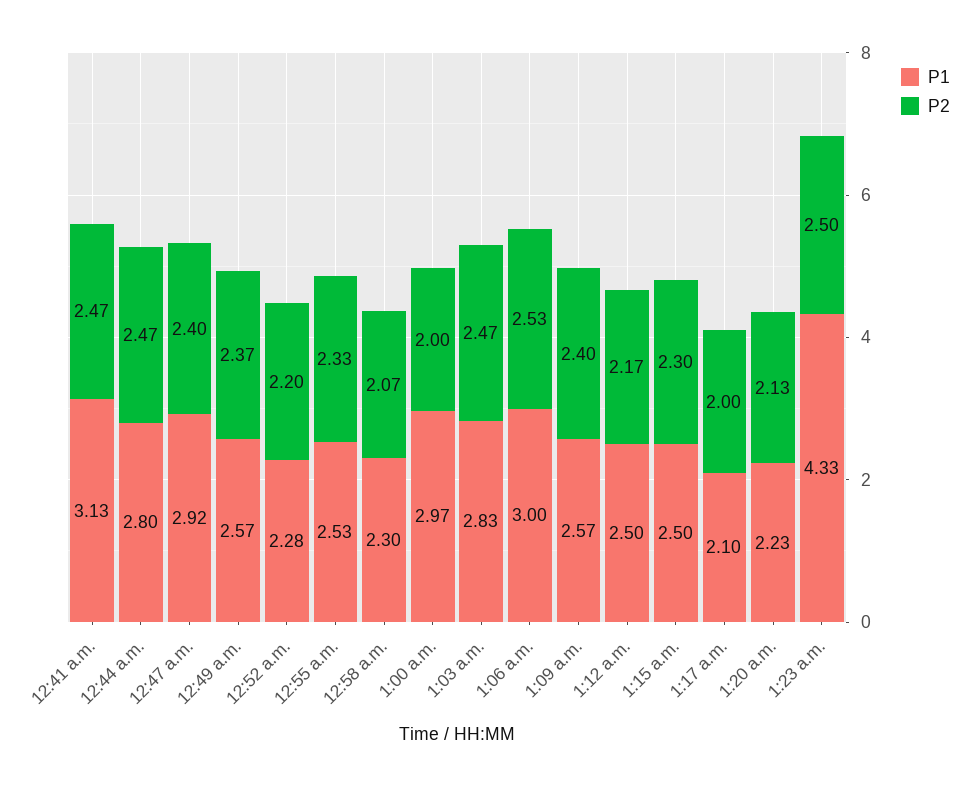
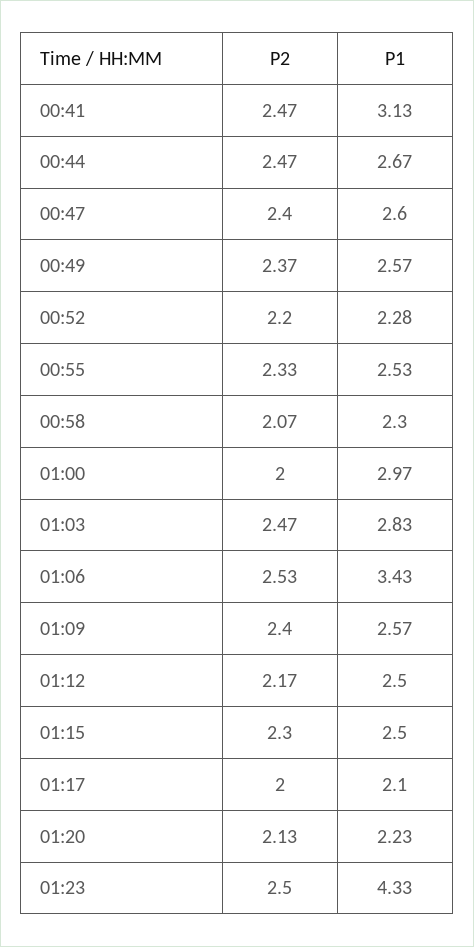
P1, 12:44 a.m.: 2.8 -> 2.67
P1, 12:47 a.m.: 2.92 -> 2.6
P1, 1:06 a.m.: 3 -> 3.43

